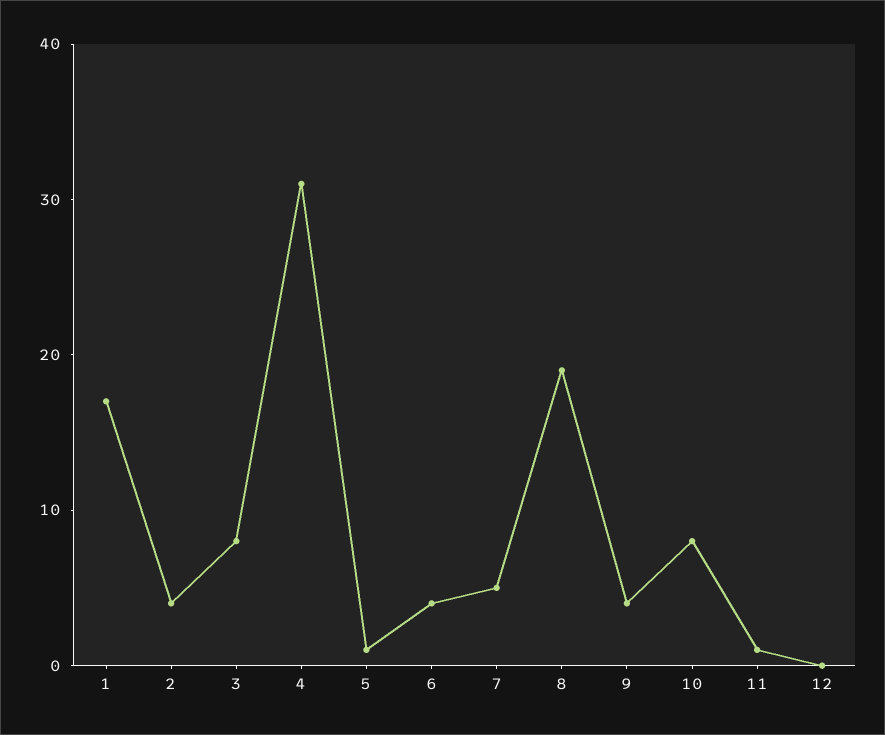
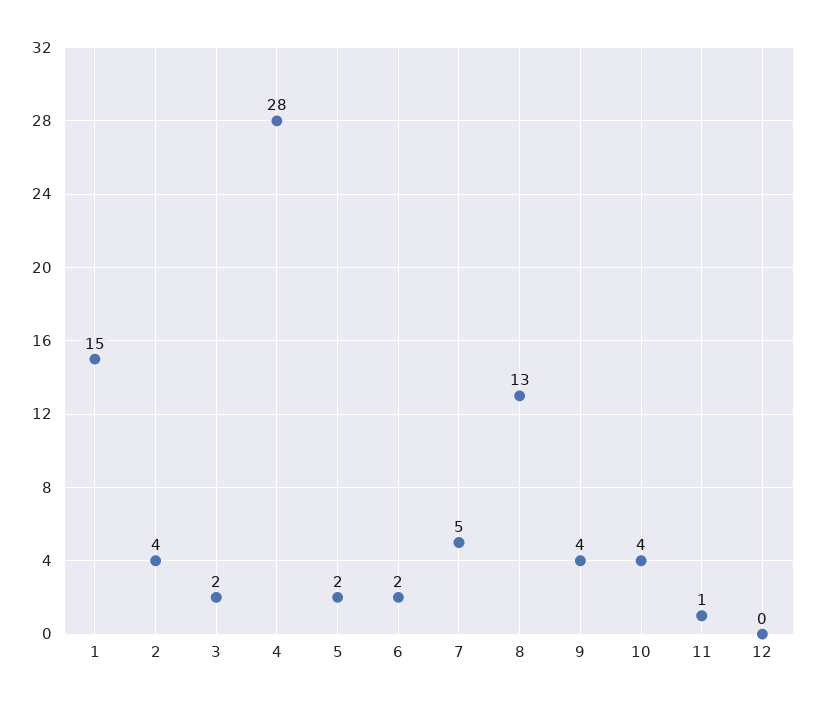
1: 17 -> 15
3: 8 -> 2
4: 31 -> 28
5: 1 -> 2
6: 4 -> 2
8: 19 -> 13
10: 8 -> 4

